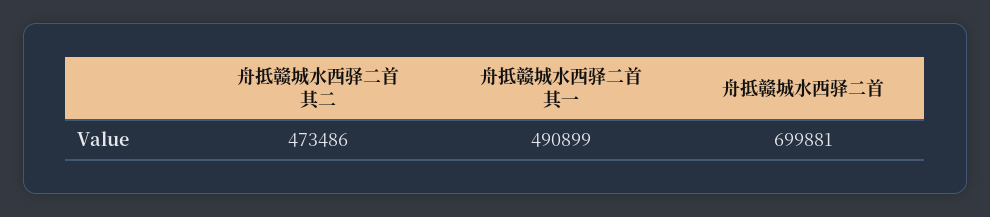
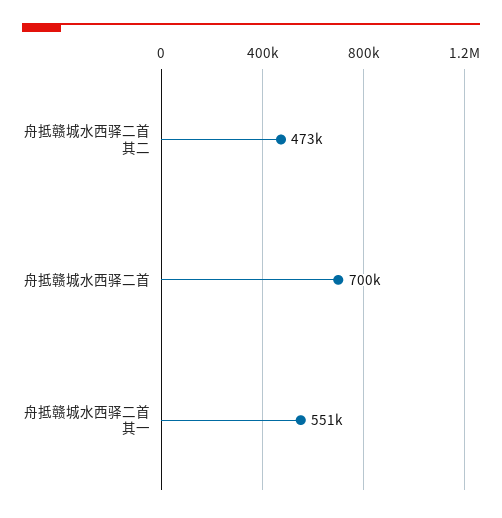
舟抵赣城水西驿二首 其一: 490899 -> 551000

